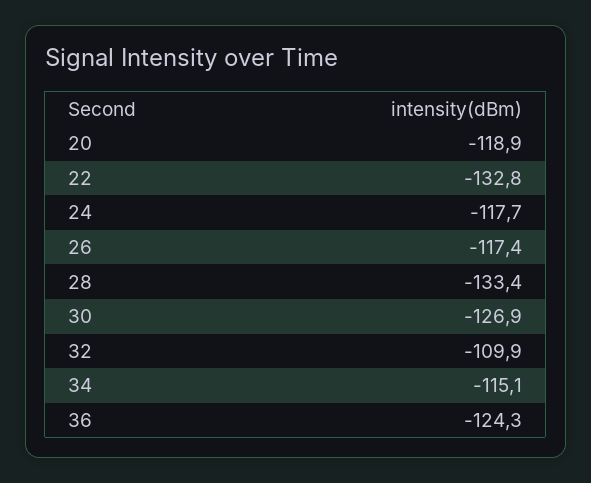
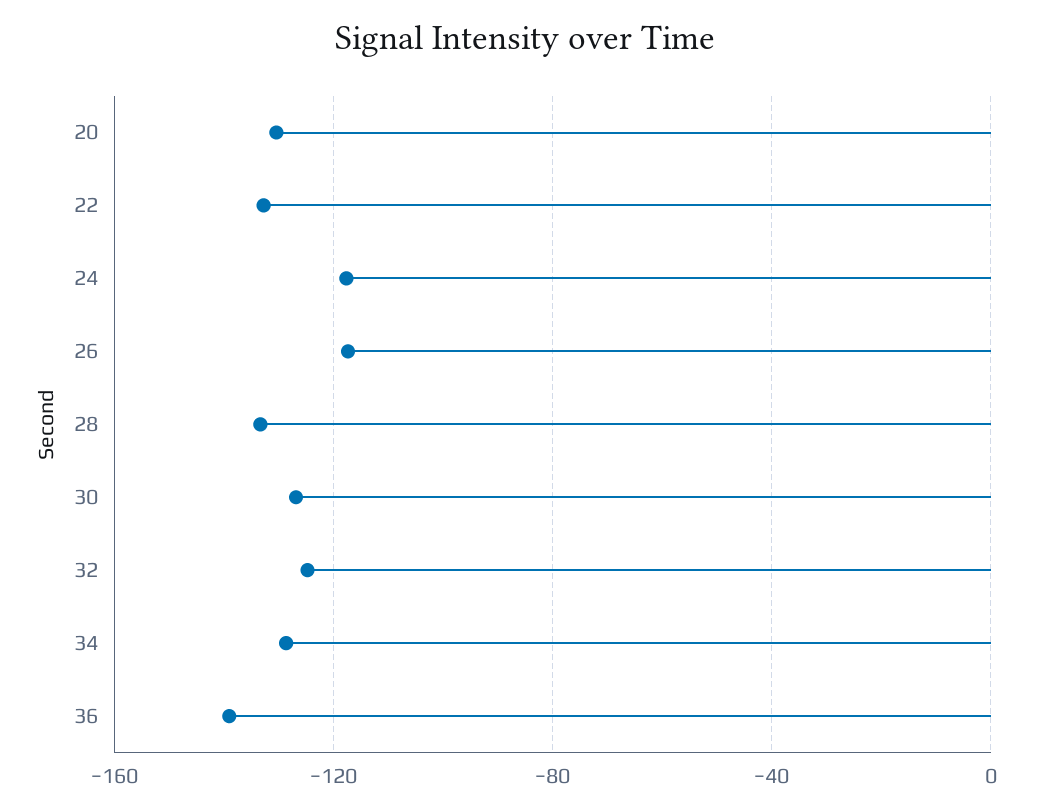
20: -118.9 -> -130
32: -109.9 -> -125
34: -115.1 -> -130
36: -124.3 -> -140

